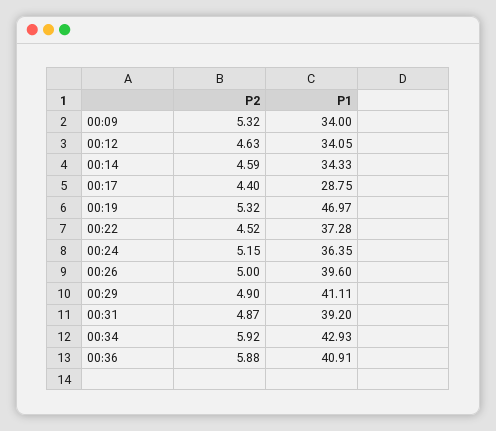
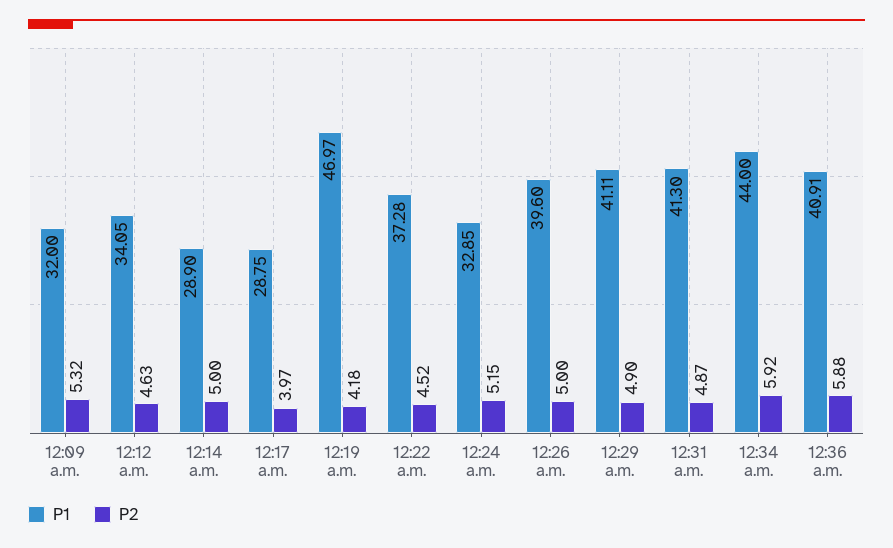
P1, 00:09: 34 -> 32
P2, 00:14: 4.59 -> 5
P1, 00:14: 34.33 -> 28.9
P2, 00:17: 4.4 -> 3.97
P2, 00:19: 5.32 -> 4.18
P1, 00:24: 36.35 -> 32.85
P1, 00:31: 39.2 -> 41.3
P1, 00:34: 42.93 -> 44

